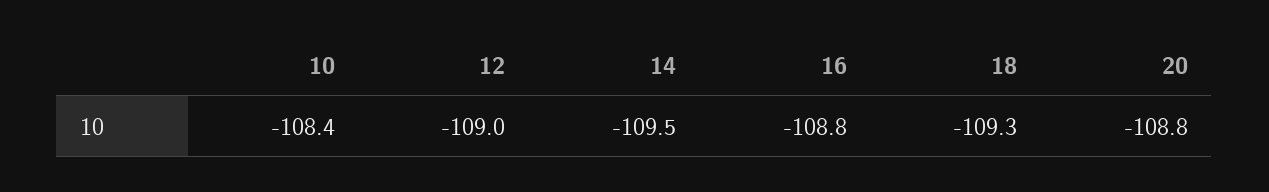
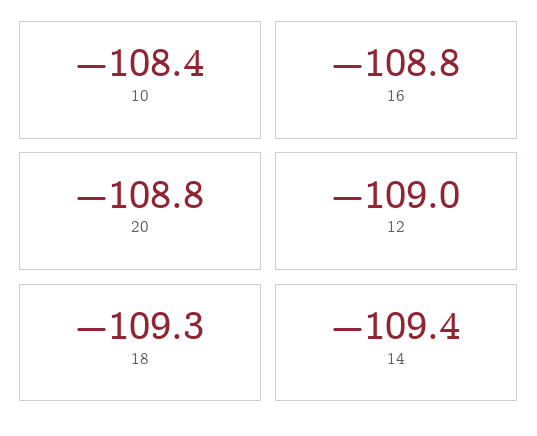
14: -109.5 -> -109.4

